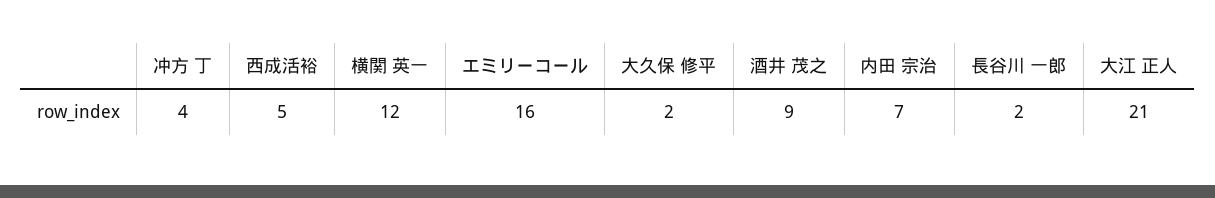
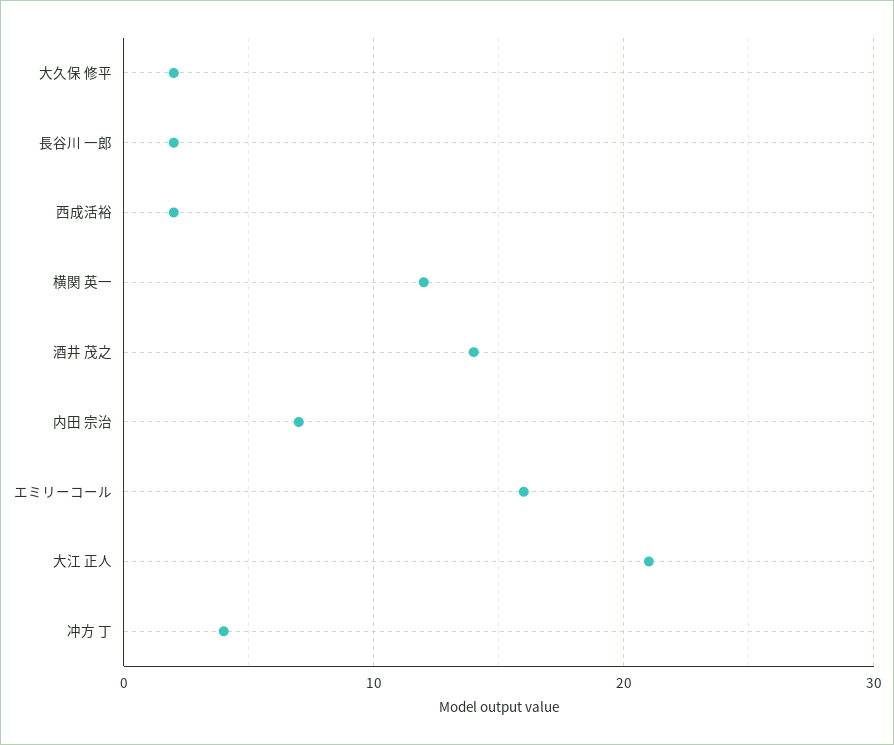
西成活裕: 5 -> 2
酒井 茂之: 9 -> 14

